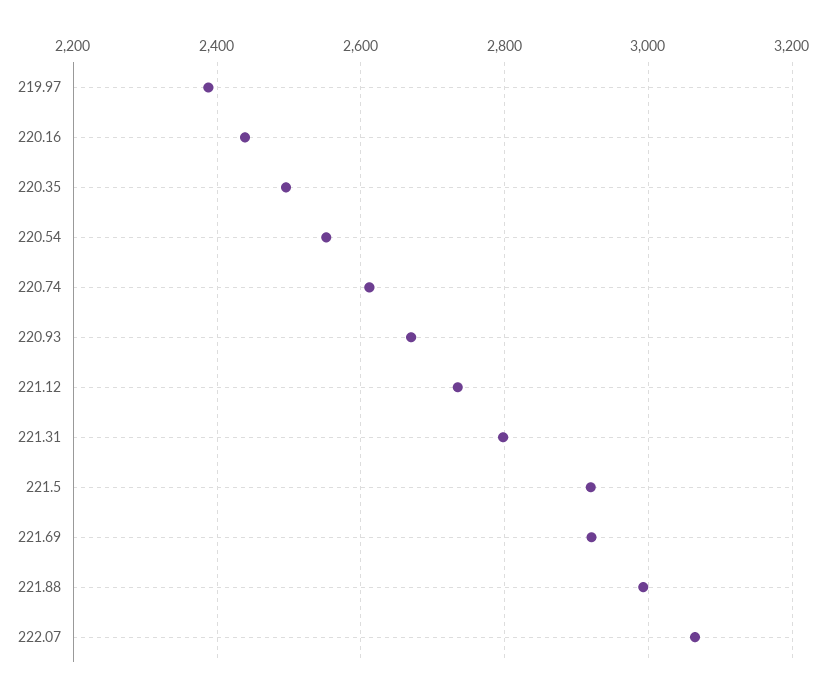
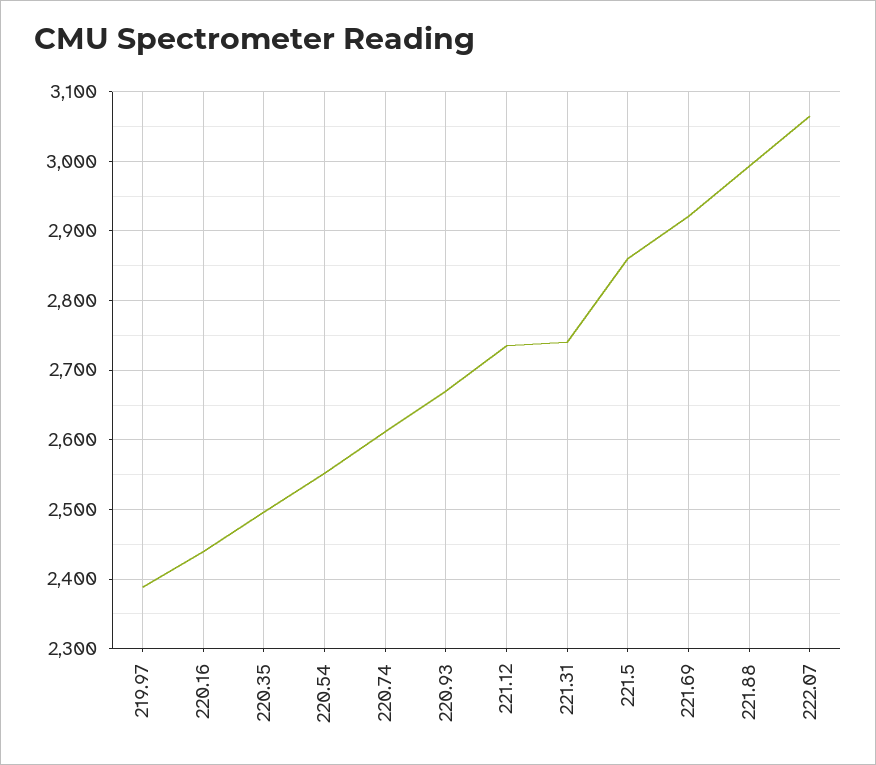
221.31: 2800 -> 2740
221.5: 2920 -> 2860

